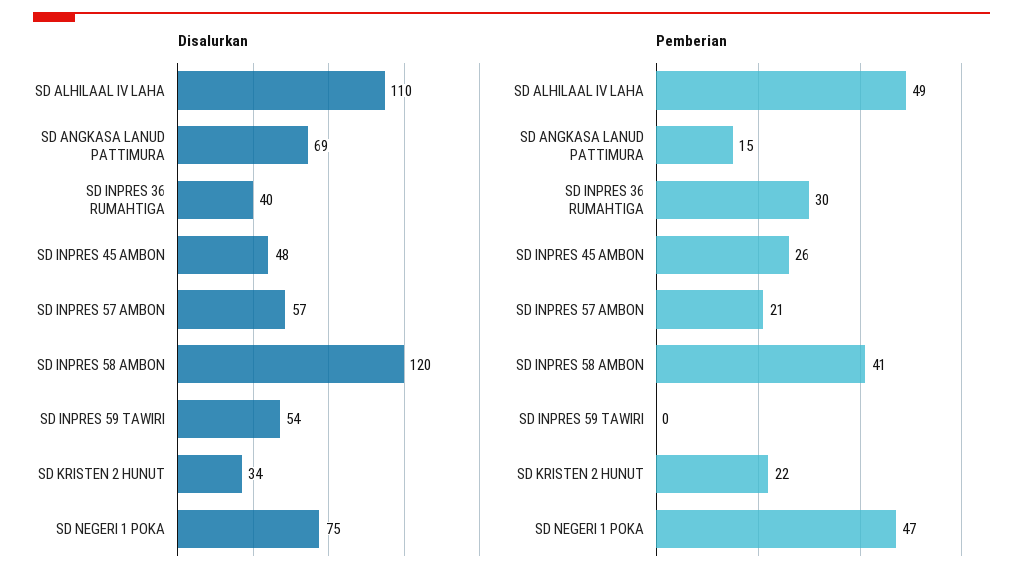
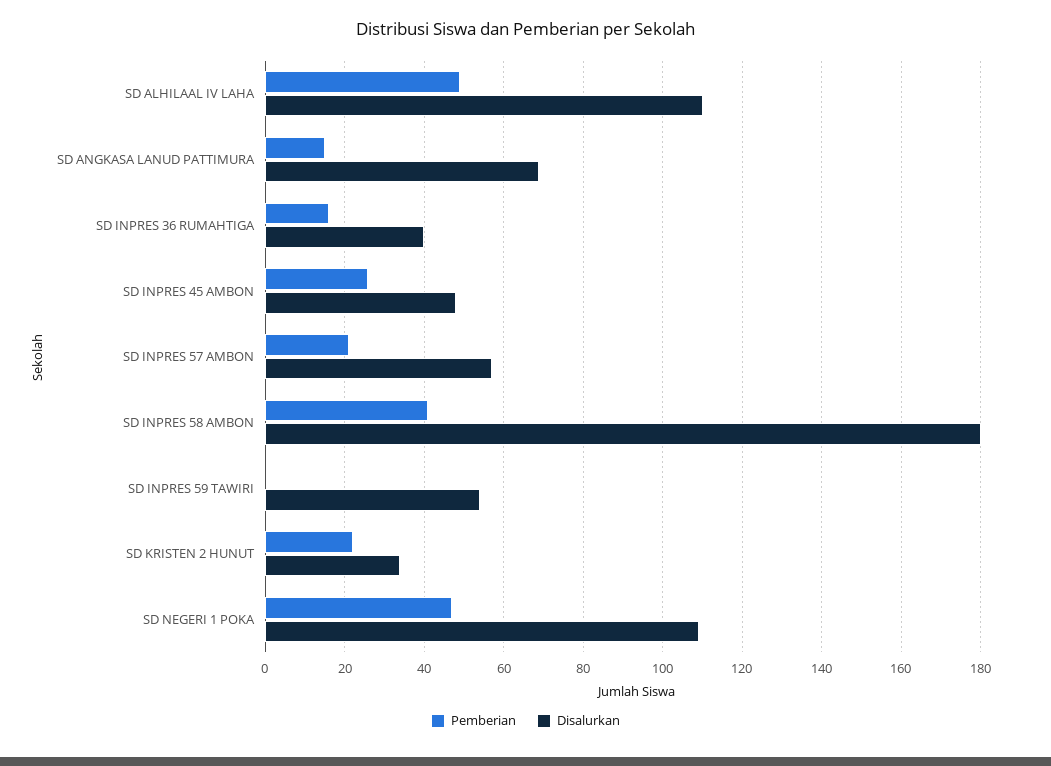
Disalurkan, SD INPRES 58 AMBON: 120 -> 180
Disalurkan, SD NEGERI 1 POKA: 75 -> 110
Pemberian, SD INPRES 36 RUMAHTIGA: 30 -> 15

